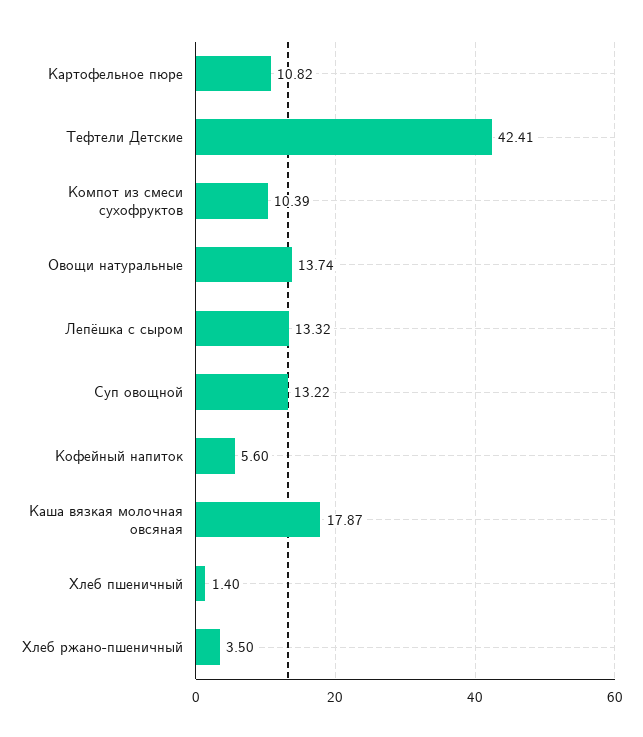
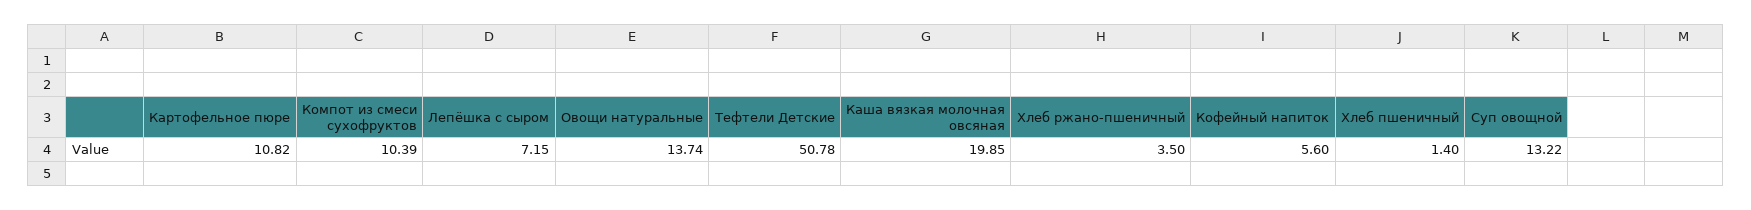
Тефтели Детские: 42.41 -> 50.78
Лепёшка с сыром: 13.32 -> 7.15
Каша вязкая молочная овсяная: 17.87 -> 19.85

